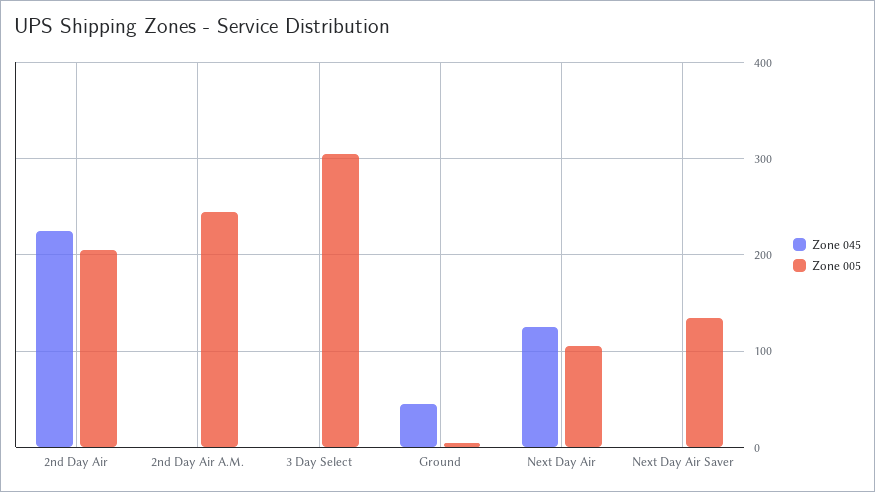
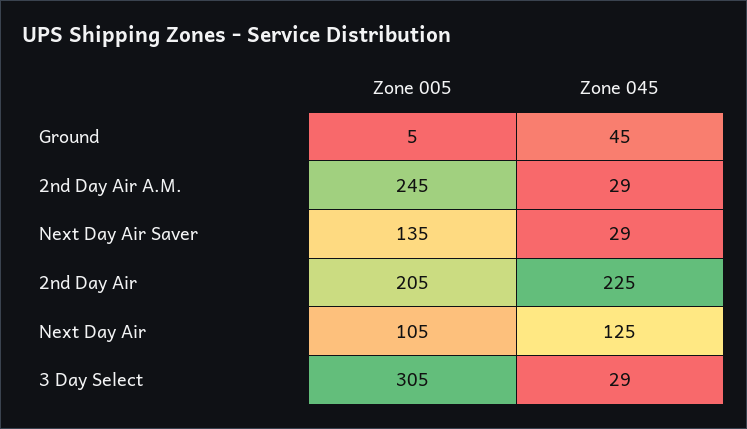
Zone 045, 2nd Day Air A.M.: 0 -> 29
Zone 045, 3 Day Select: 0 -> 29
Zone 045, Next Day Air Saver: 0 -> 29

